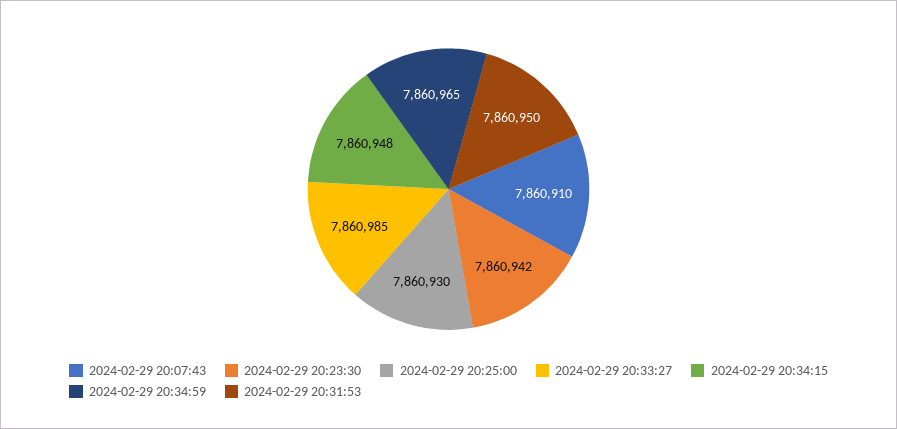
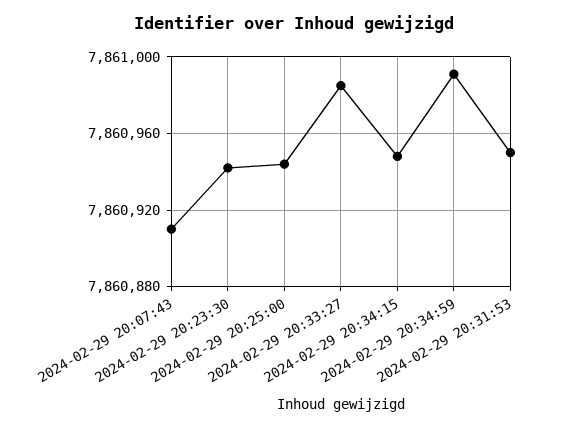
2024-02-29 20:25:00: 7860930 -> 7860945
2024-02-29 20:34:59: 7860965 -> 7860990

